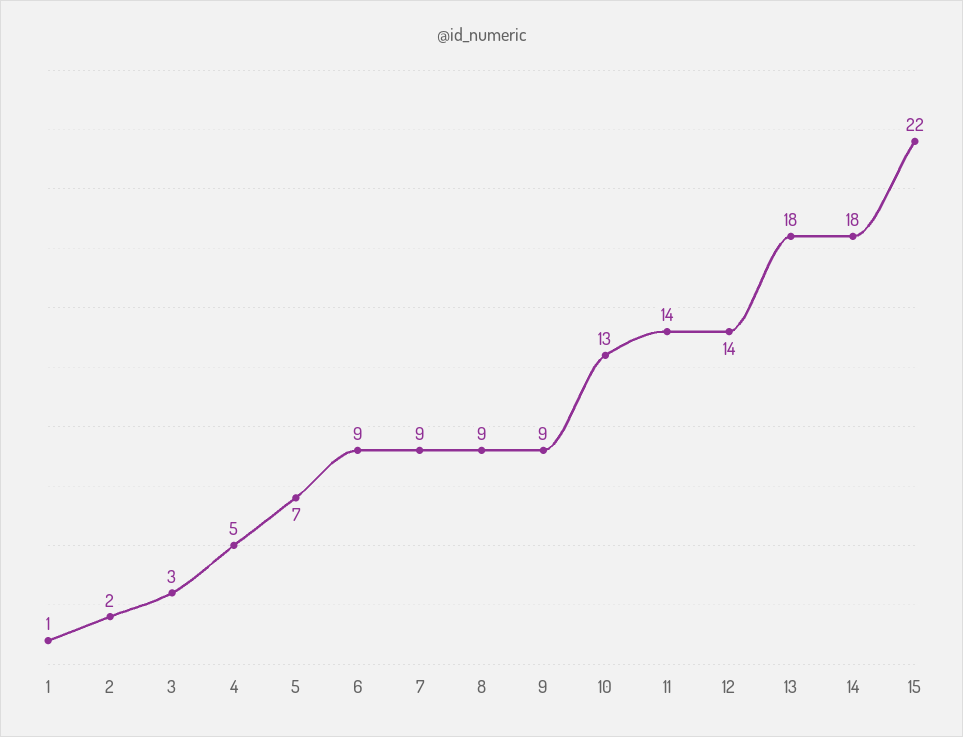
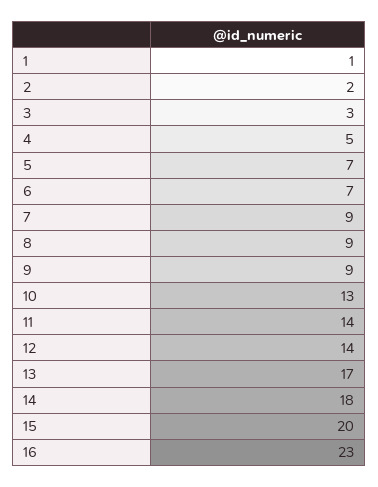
6: 9 -> 7
13: 18 -> 17
15: 22 -> 20
16: none -> 23

